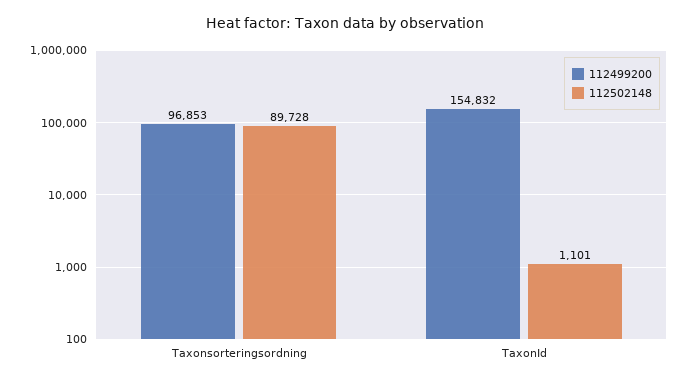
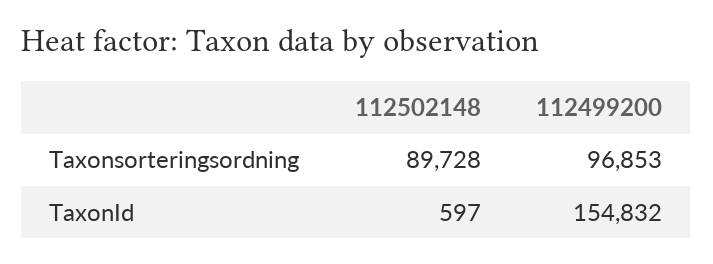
112502148, TaxonId: 1101 -> 597

